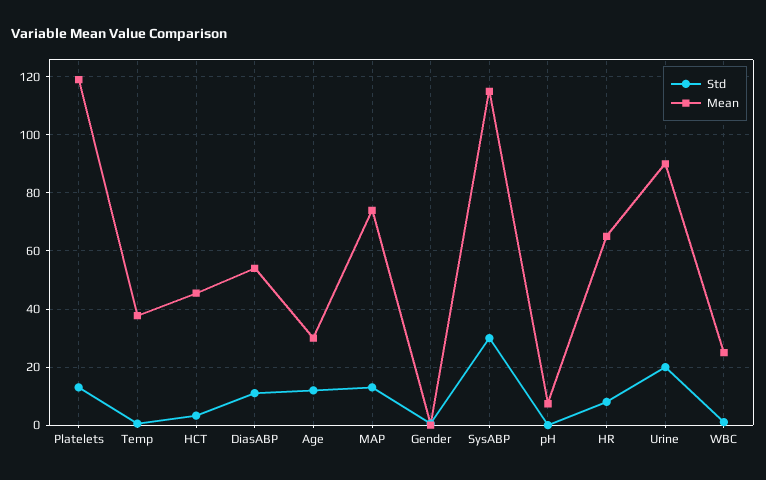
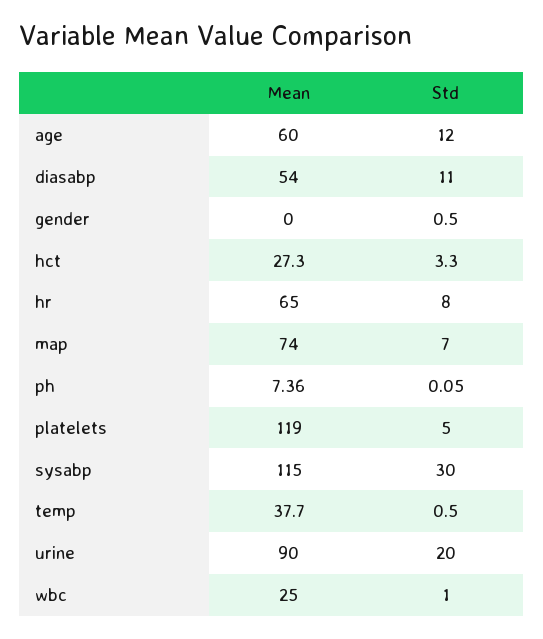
Std, Platelets: 12.5 -> 5
Mean, HCT: 45 -> 27.3
Mean, Age: 30 -> 60
Std, MAP: 12.5 -> 7

